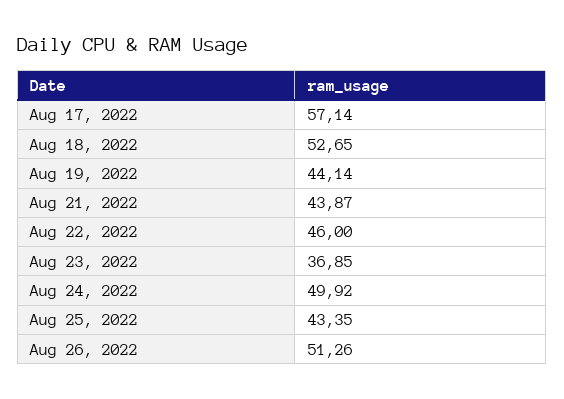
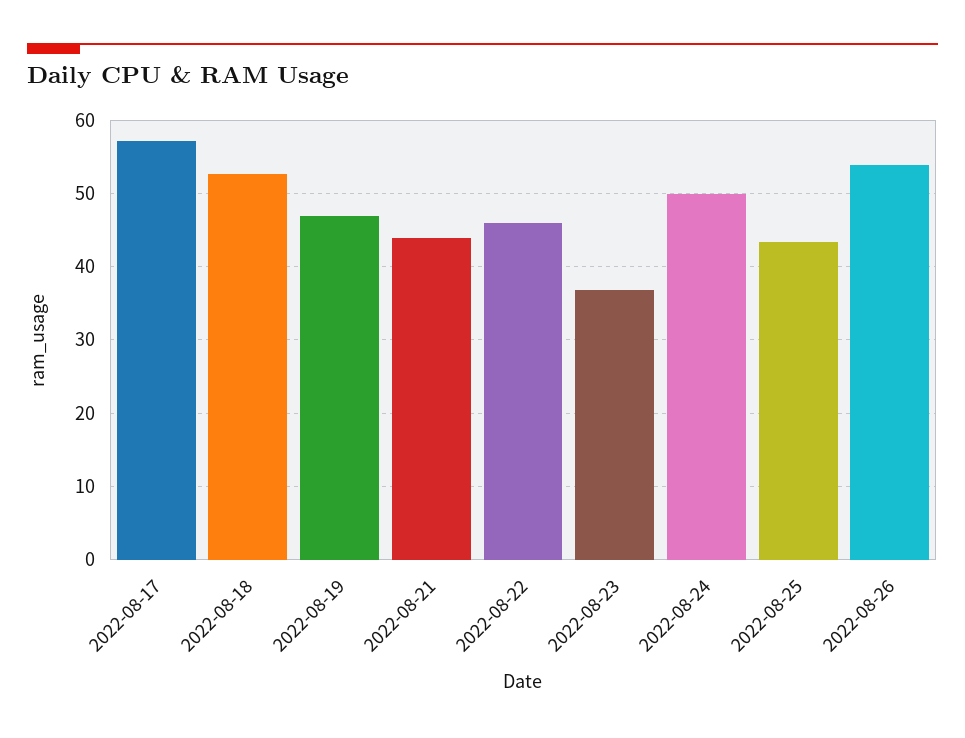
Aug 19, 2022: 44.14 -> 47
Aug 26, 2022: 51.26 -> 54

